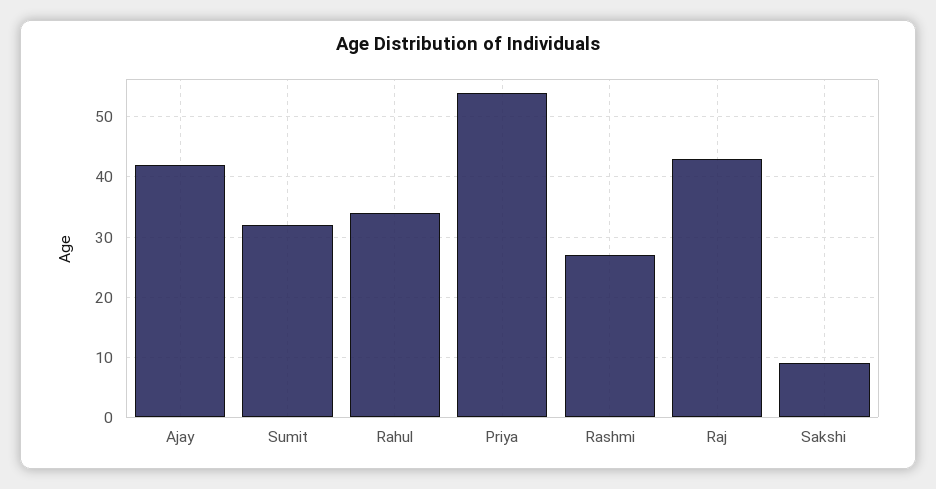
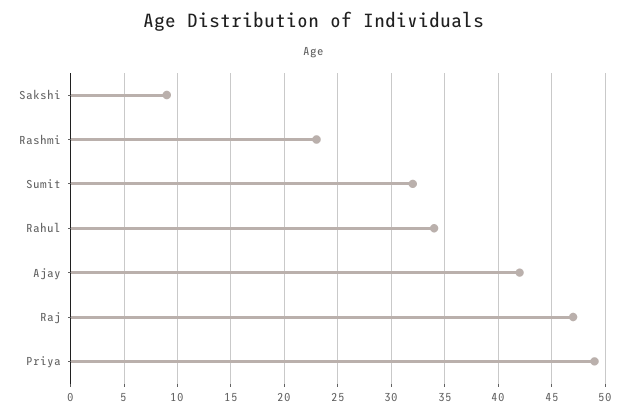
Priya: 54 -> 49
Rashmi: 27 -> 23
Raj: 43 -> 47

